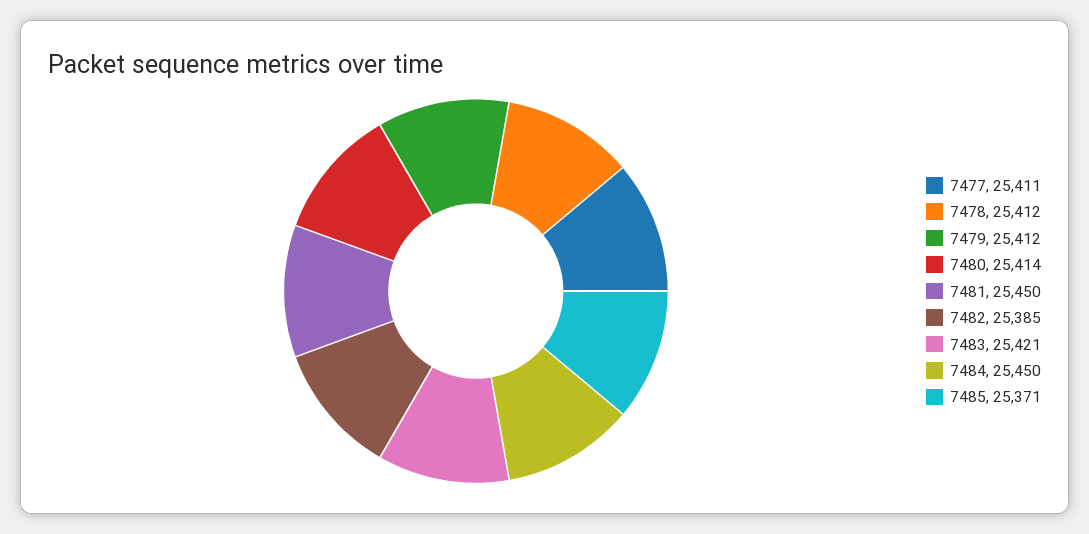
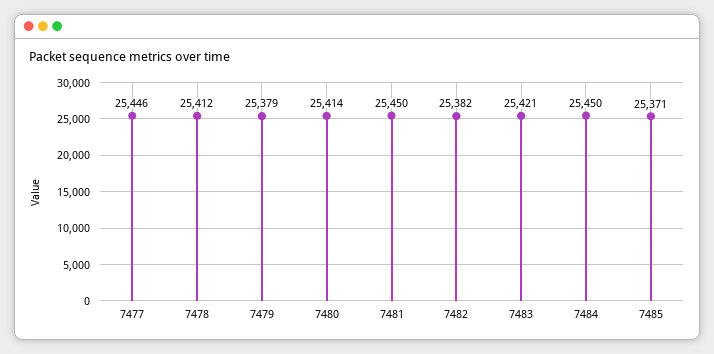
7477: 25411 -> 25446
7479: 25412 -> 25379
7482: 25385 -> 25382

